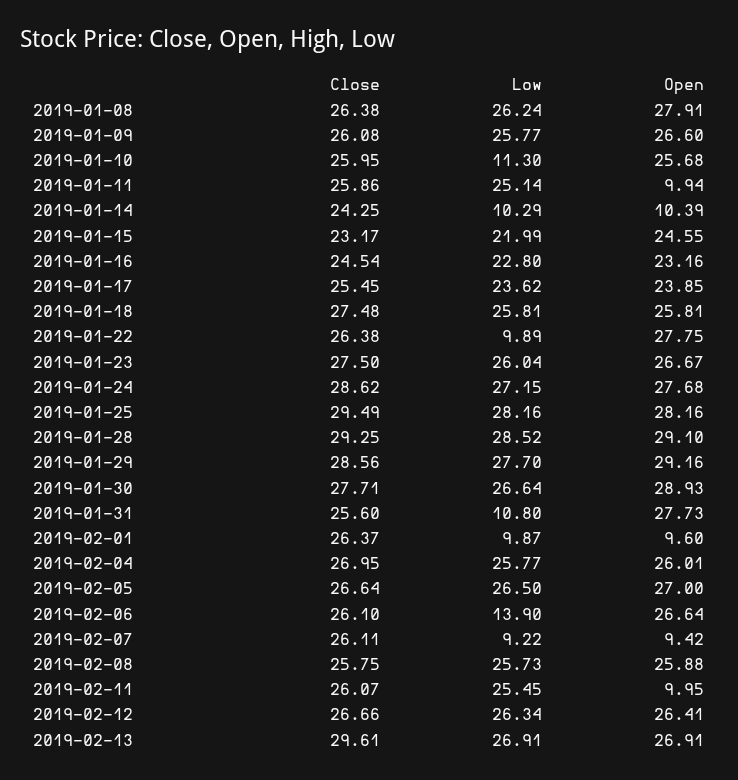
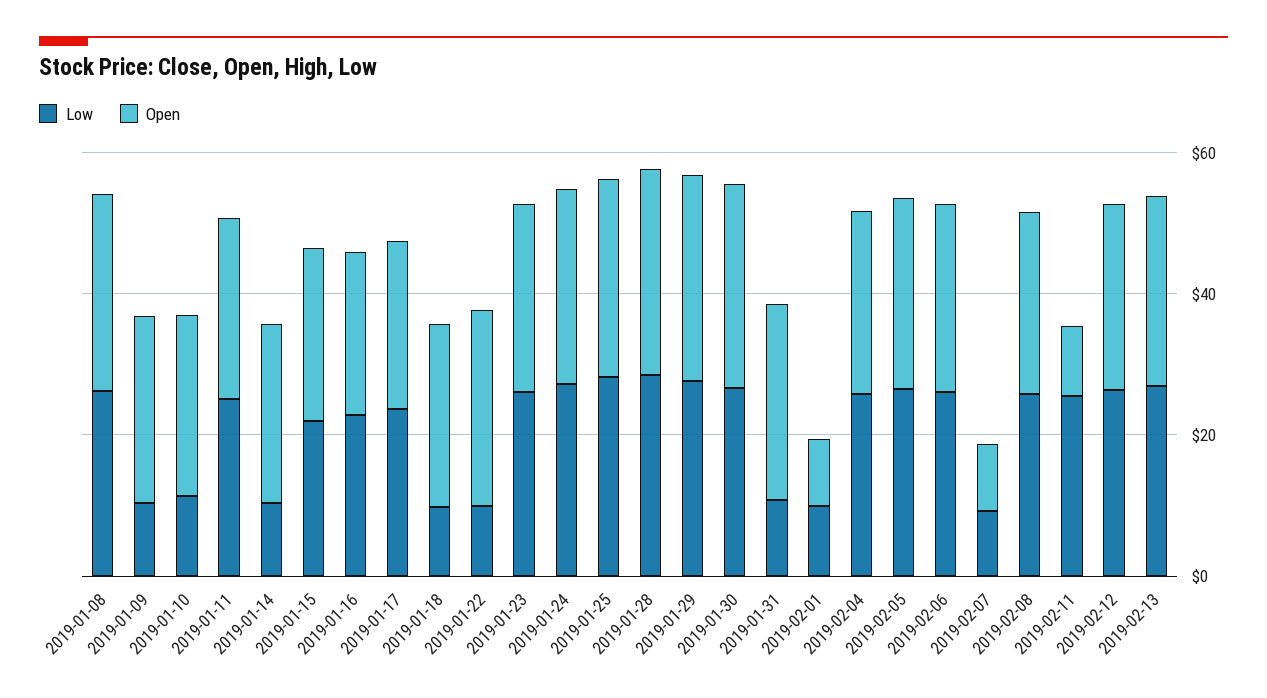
Close, 2019-01-08: 26.38 -> none
Close, 2019-01-09: 26.08 -> none
Low, 2019-01-09: 25.77 -> 10
Close, 2019-01-10: 25.95 -> none
Close, 2019-01-11: 25.86 -> none
Open, 2019-01-11: 9.94 -> 25
Close, 2019-01-14: 24.25 -> none
Open, 2019-01-14: 10.39 -> 25
Close, 2019-01-15: 23.17 -> none
Close, 2019-01-16: 24.54 -> none
Close, 2019-01-17: 25.45 -> none
Close, 2019-01-18: 27.48 -> none
Low, 2019-01-18: 25.81 -> 10
Close, 2019-01-22: 26.38 -> none
Close, 2019-01-23: 27.5 -> none
Close, 2019-01-24: 28.62 -> none
Close, 2019-01-25: 29.49 -> none
Close, 2019-01-28: 29.25 -> none
Close, 2019-01-29: 28.56 -> none
Close, 2019-01-30: 27.71 -> none
Close, 2019-01-31: 25.6 -> none
Close, 2019-02-01: 26.37 -> none
Close, 2019-02-04: 26.95 -> none
Close, 2019-02-05: 26.64 -> none
Close, 2019-02-06: 26.1 -> none
Low, 2019-02-06: 13.9 -> 25
Close, 2019-02-07: 26.11 -> none
Close, 2019-02-08: 25.75 -> none
Close, 2019-02-11: 26.07 -> none
Close, 2019-02-12: 26.66 -> none
Close, 2019-02-13: 29.61 -> none

